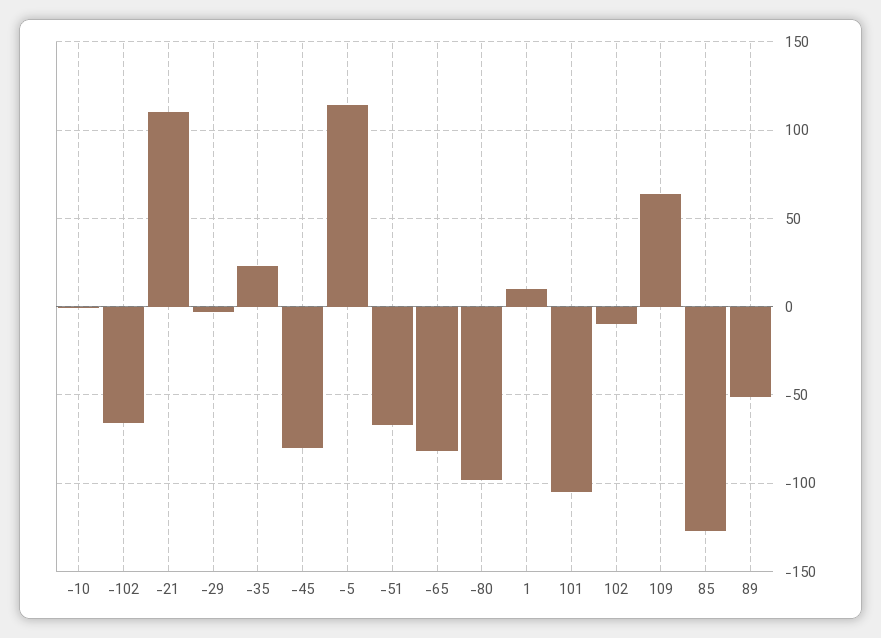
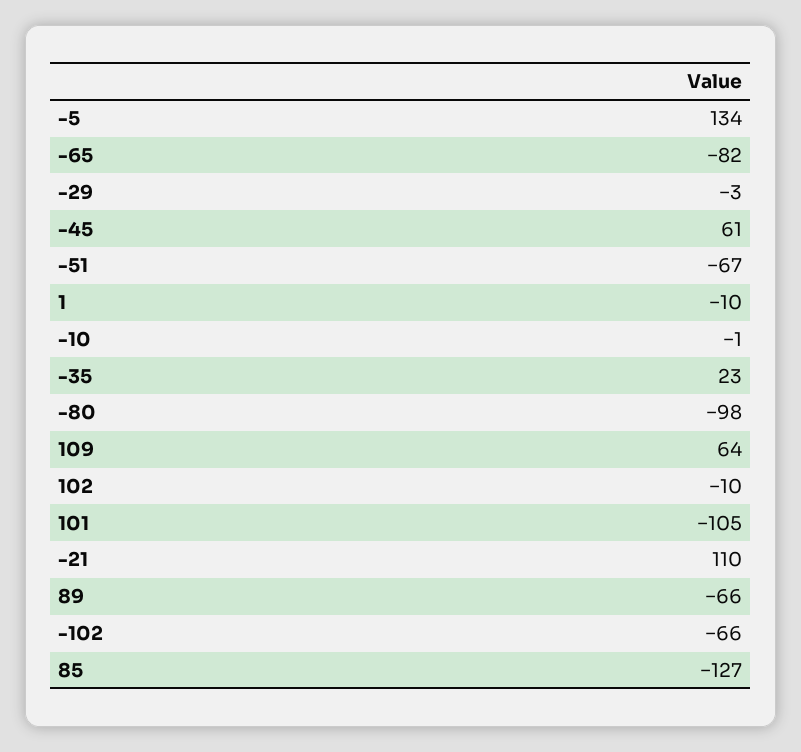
-45: -80 -> 61
-5: 115 -> 134
1: 10 -> -10
89: -50 -> -66

